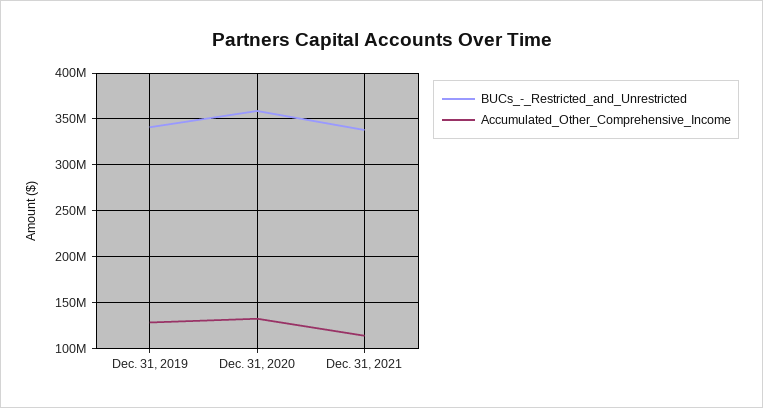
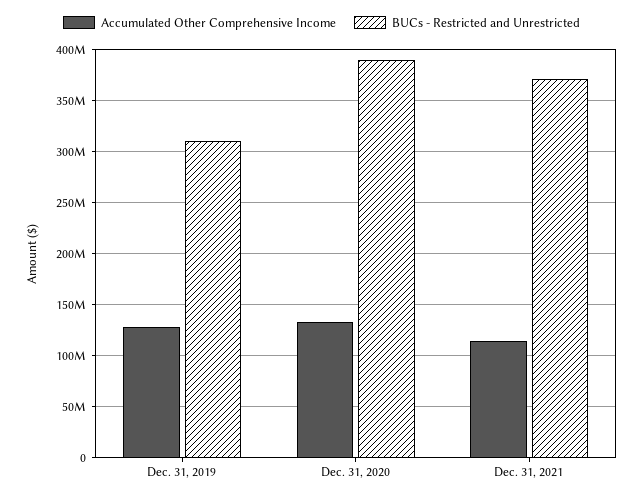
BUCs_-_Restricted_and_Unrestricted, Dec. 31, 2019: 340000000 -> 310000000
BUCs_-_Restricted_and_Unrestricted, Dec. 31, 2020: 360000000 -> 390000000
BUCs_-_Restricted_and_Unrestricted, Dec. 31, 2021: 340000000 -> 370000000

